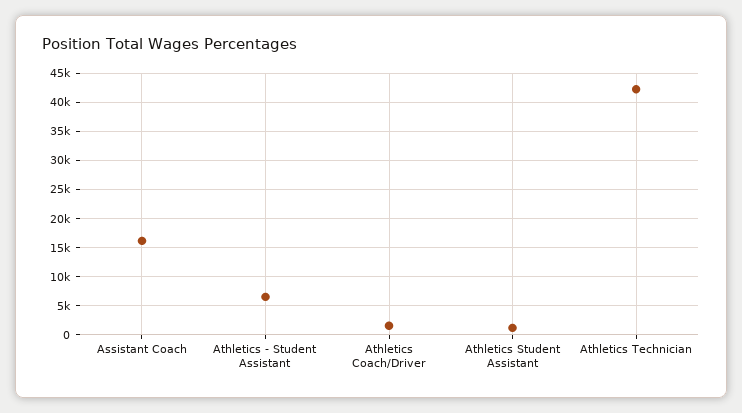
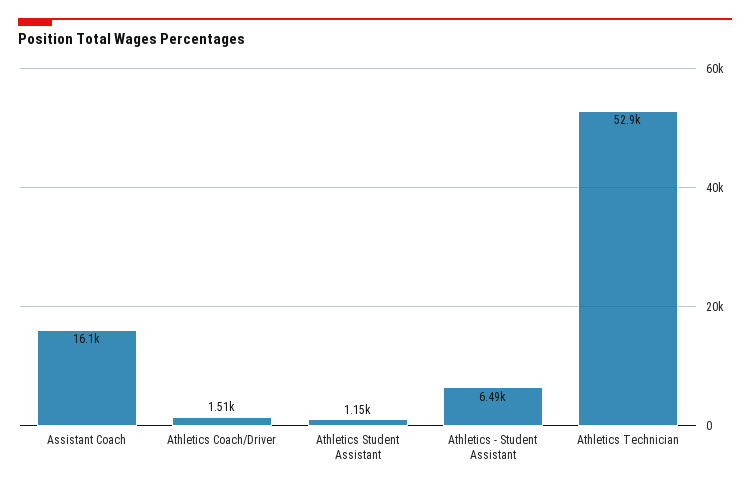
Athletics Technician: 42500 -> 52900

